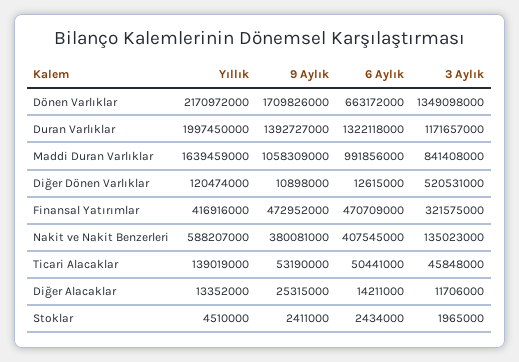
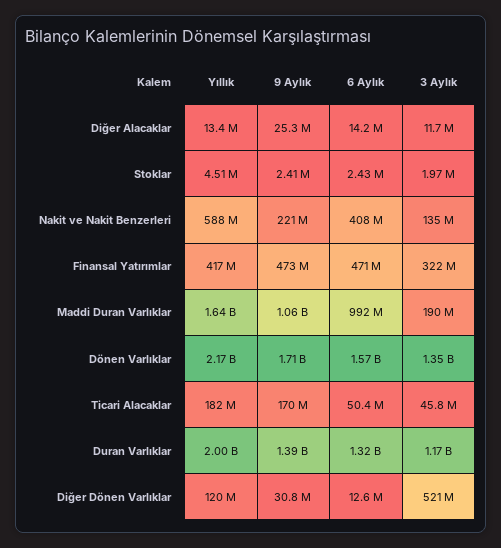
6 Aylık, Dönen Varlıklar: 663172000 -> 1570000000
3 Aylık, Maddi Duran Varlıklar: 841408000 -> 190000000
9 Aylık, Diğer Dönen Varlıklar: 10898000 -> 30800000
9 Aylık, Nakit ve Nakit Benzerleri: 380081000 -> 221000000
Yıllık, Ticari Alacaklar: 139019000 -> 182000000
9 Aylık, Ticari Alacaklar: 53190000 -> 170000000

